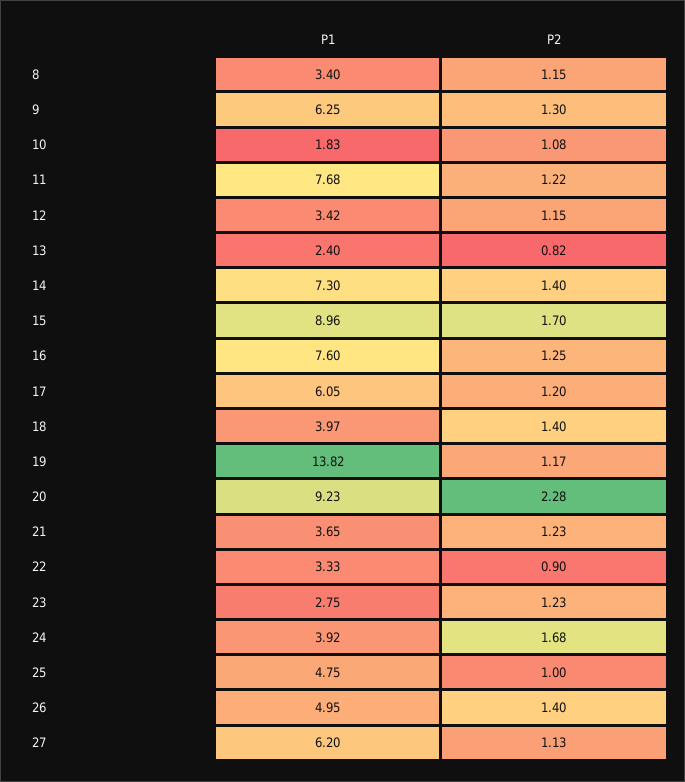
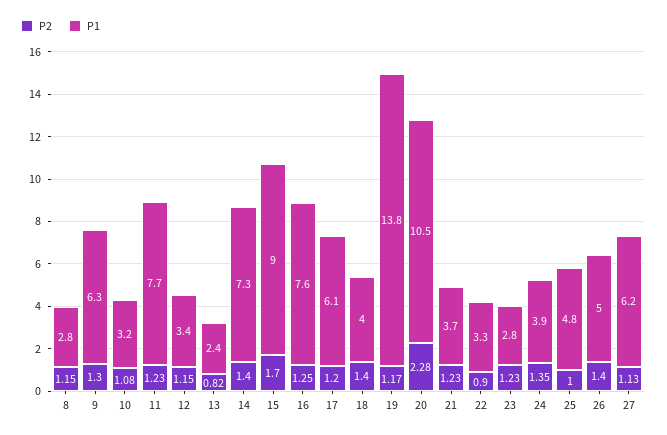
P1, 8: 3.4 -> 2.8
P1, 10: 1.83 -> 3.2
P2, 11: 1.22 -> 1.23
P1, 20: 9.23 -> 10.5
P2, 24: 1.68 -> 1.35

